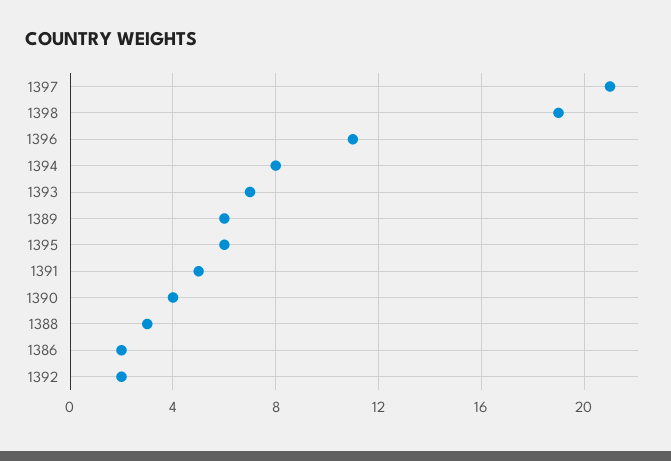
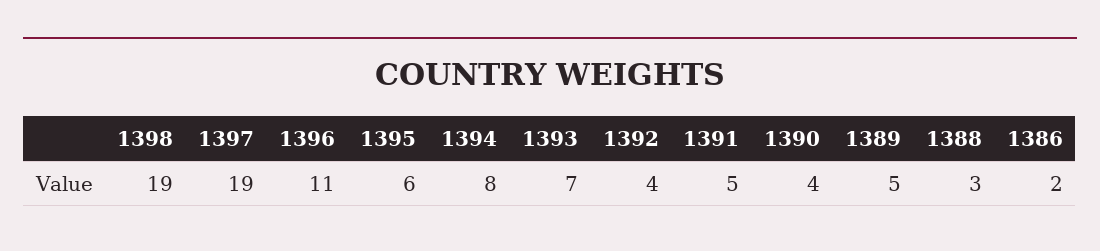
1397: 21 -> 19
1389: 6 -> 5
1392: 2 -> 4

